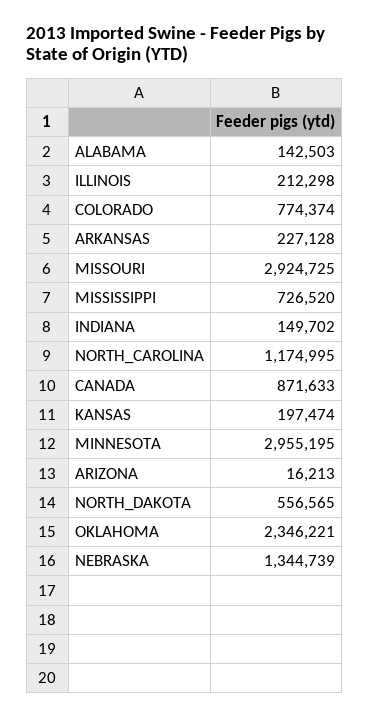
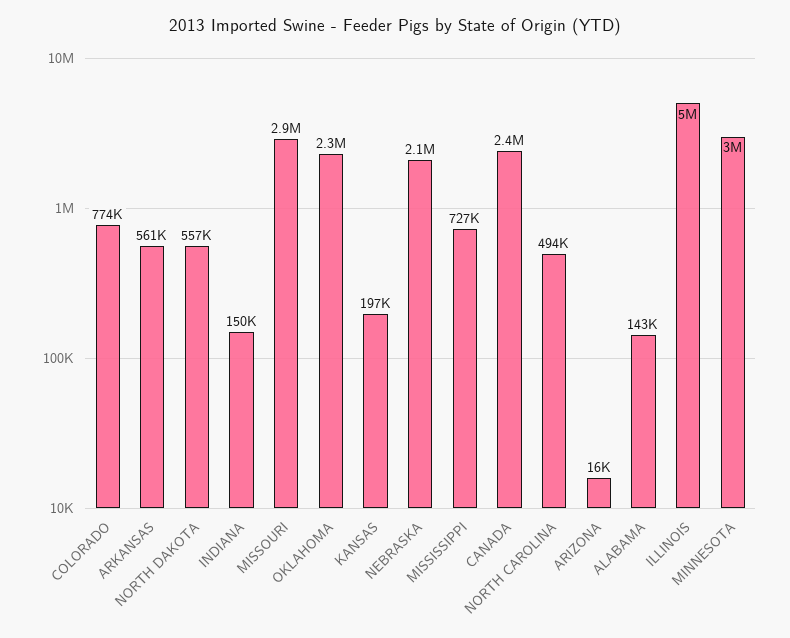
ILLINOIS: 212298 -> 5000000
ARKANSAS: 227128 -> 561000
NORTH_CAROLINA: 1174995 -> 494000
CANADA: 871633 -> 2400000
NEBRASKA: 1344739 -> 2100000

